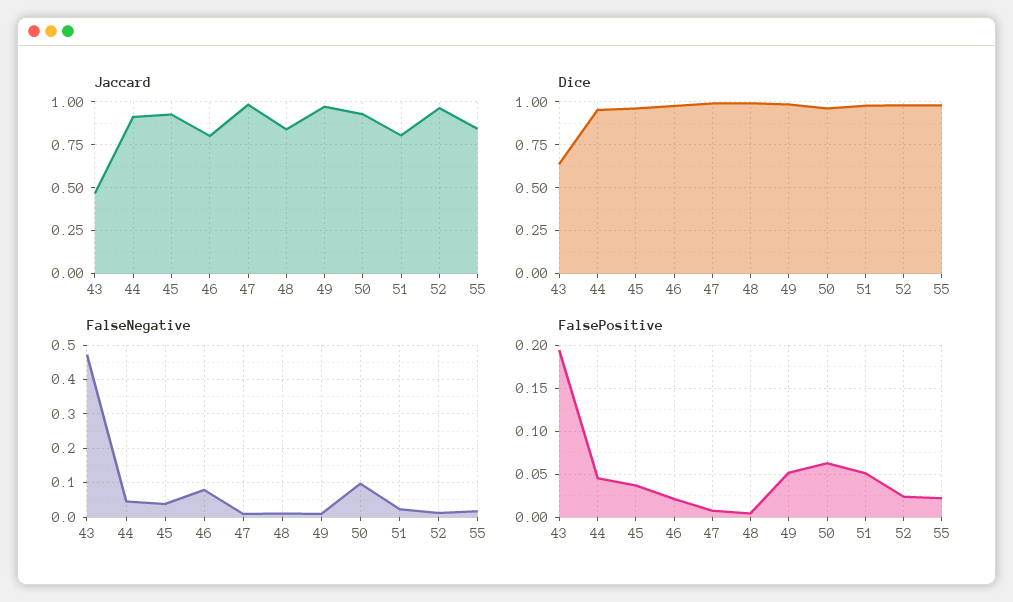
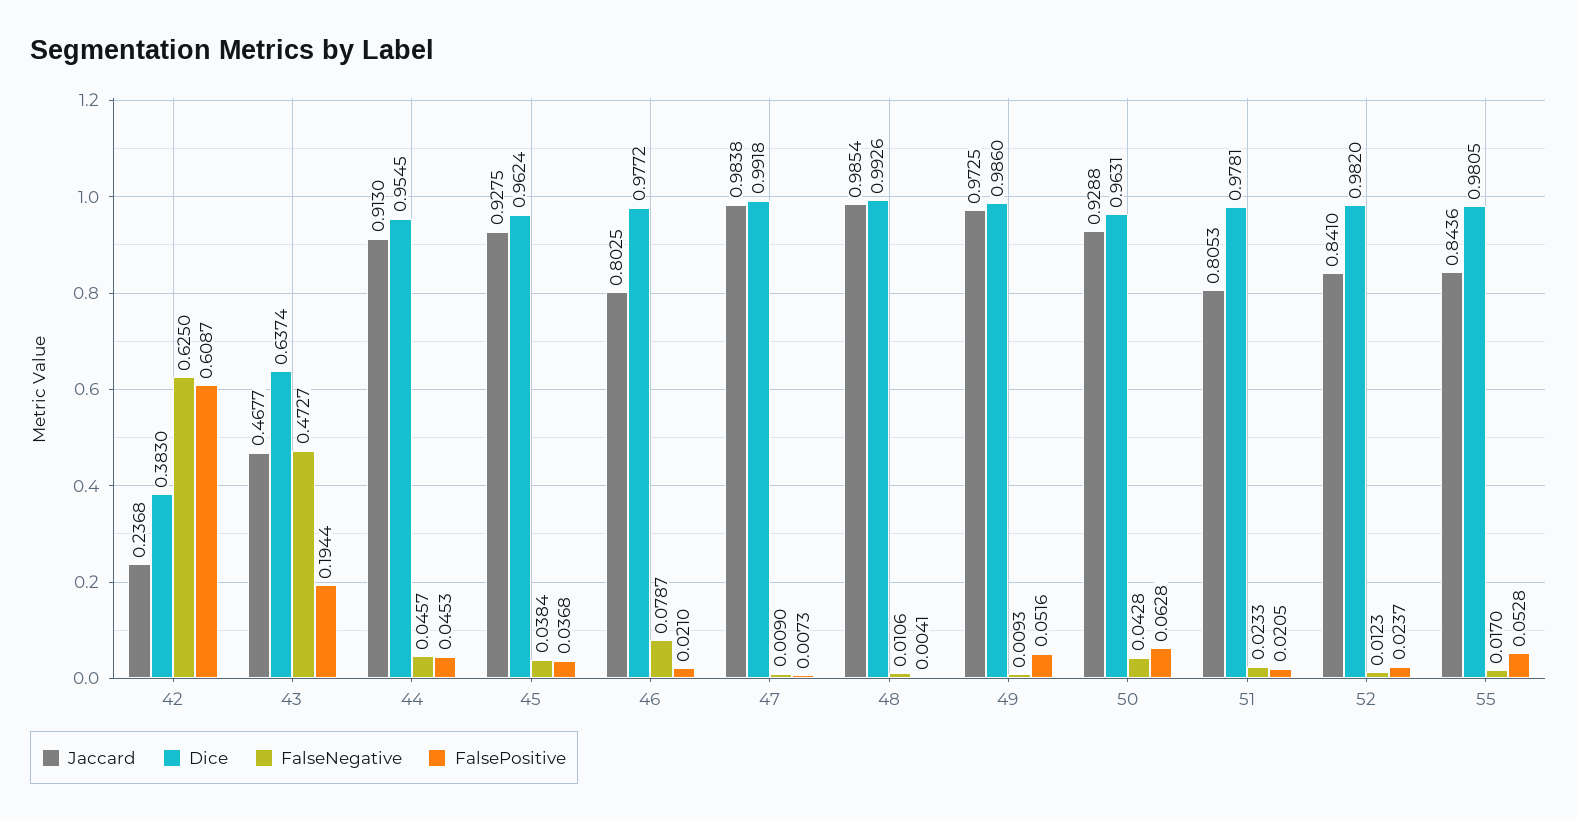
Jaccard, 48: 0.85 -> 0.9854
Jaccard, 52: 0.95 -> 0.841
FalseNegative, 50: 0.1 -> 0.0428
FalsePositive, 51: 0.05 -> 0.0205
FalsePositive, 55: 0.02 -> 0.0528
Jaccard, 42: none -> 0.2368
Dice, 42: none -> 0.383
FalseNegative, 42: none -> 0.625
FalsePositive, 42: none -> 0.6087

